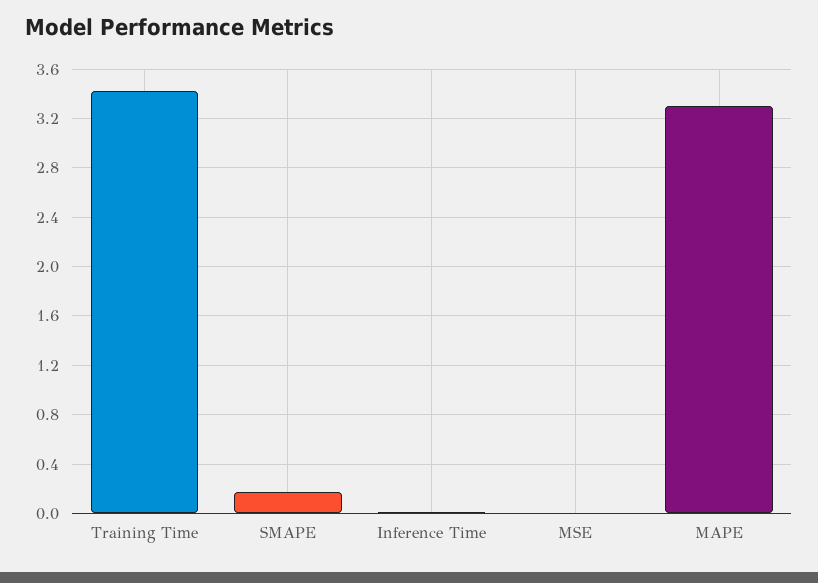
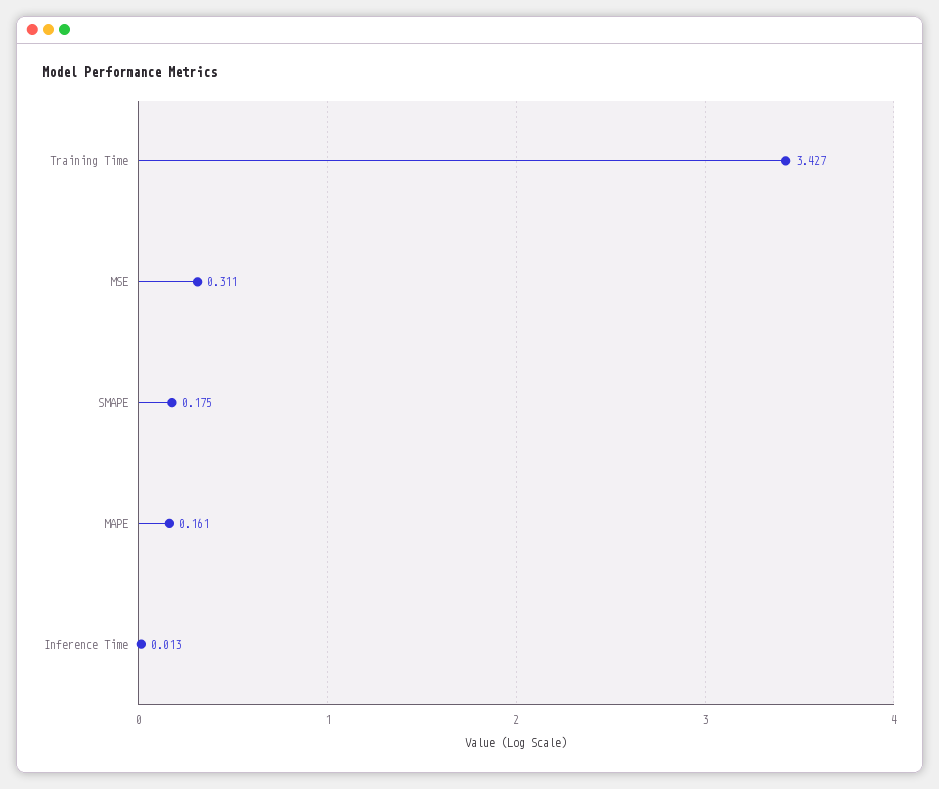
MSE: 0 -> 0.311
MAPE: 3.3 -> 0.161

